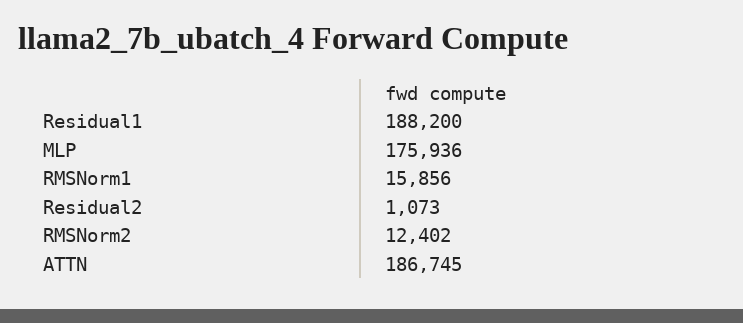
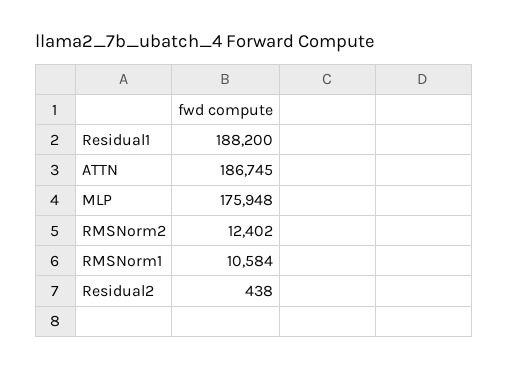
MLP: 175936 -> 175948
RMSNorm1: 15856 -> 10584
Residual2: 1073 -> 438

